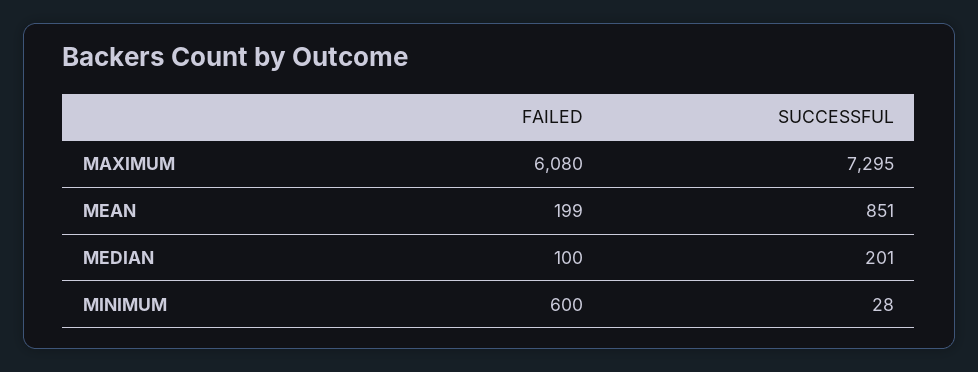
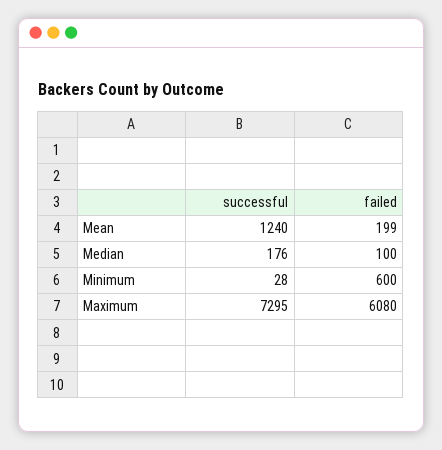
SUCCESSFUL, MEAN: 851 -> 1240
SUCCESSFUL, MEDIAN: 201 -> 176

